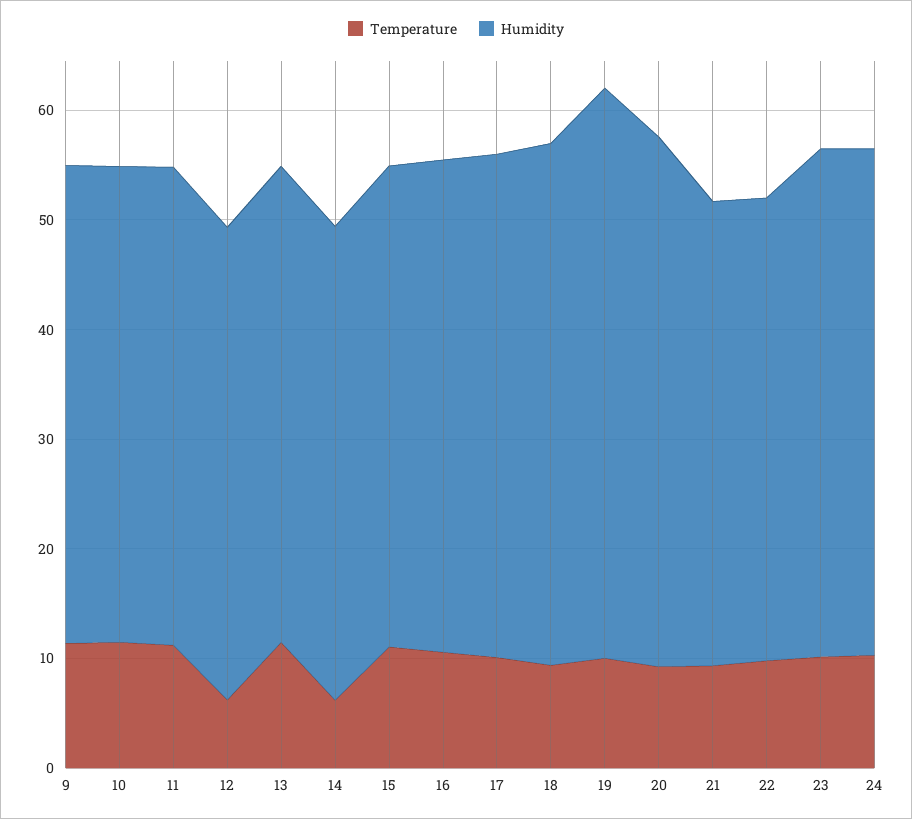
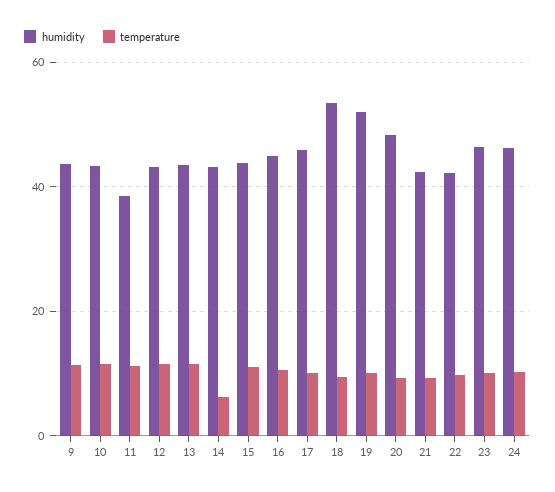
Humidity, 11: 44 -> 38
Temperature, 12: 6 -> 12
Humidity, 18: 48 -> 54

